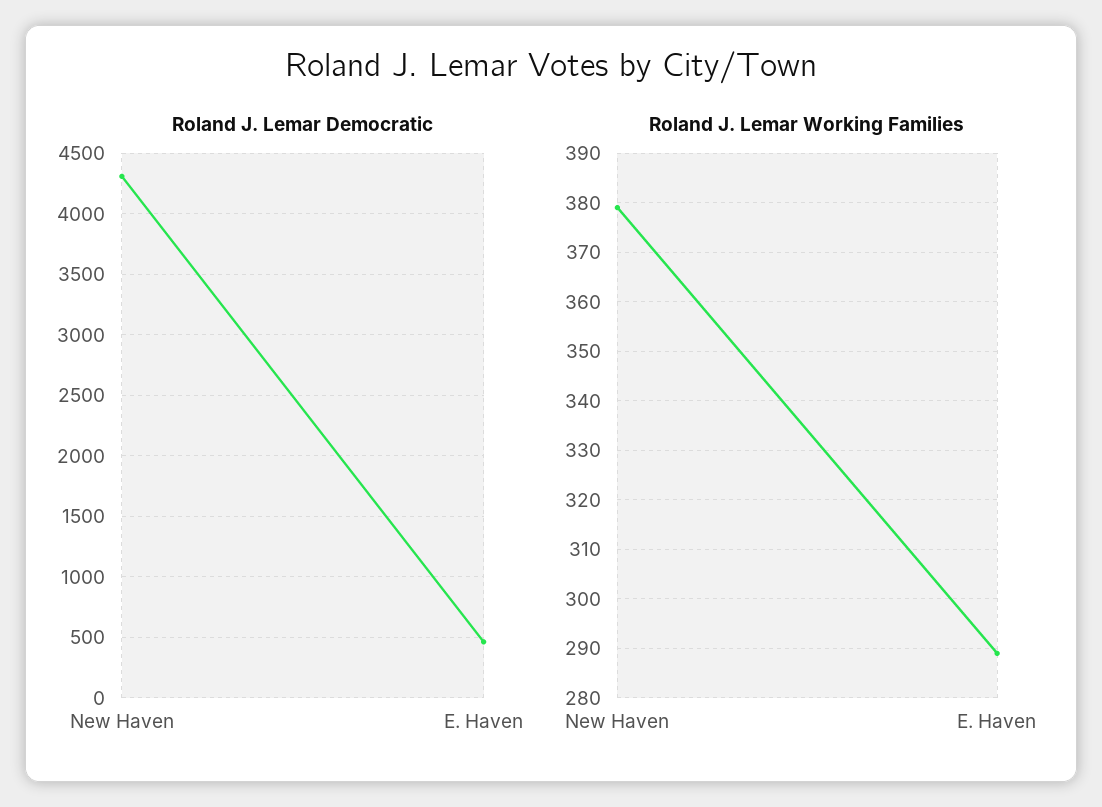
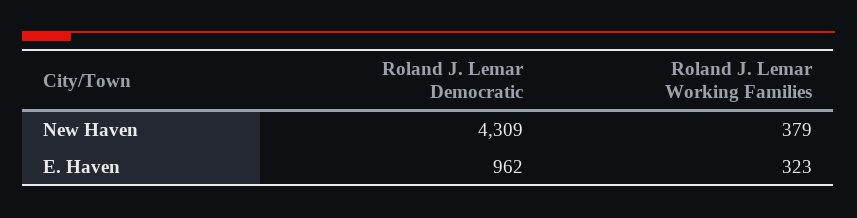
Roland J. Lemar Democratic, E. Haven: 450 -> 962
Roland J. Lemar Working Families, E. Haven: 290 -> 323

